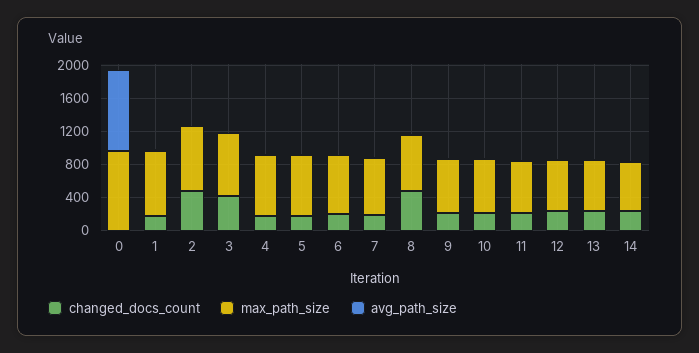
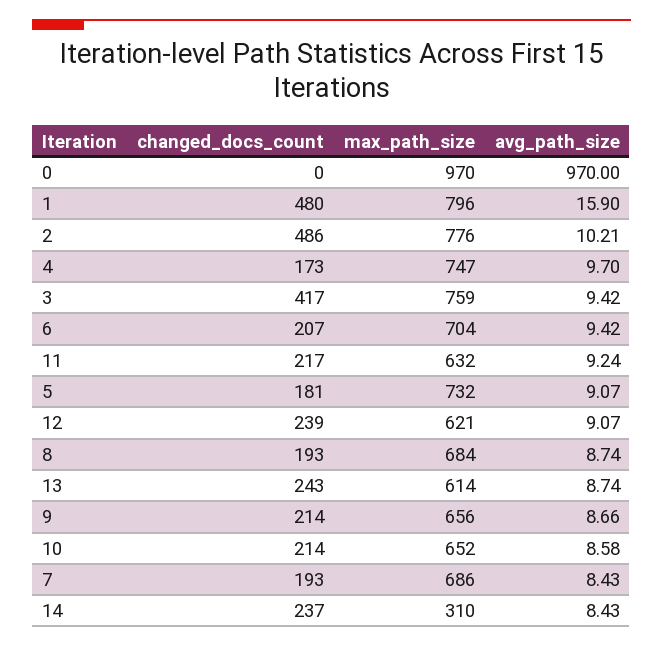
changed_docs_count, 1: 200 -> 480
changed_docs_count, 8: 500 -> 193
max_path_size, 14: 600 -> 310

